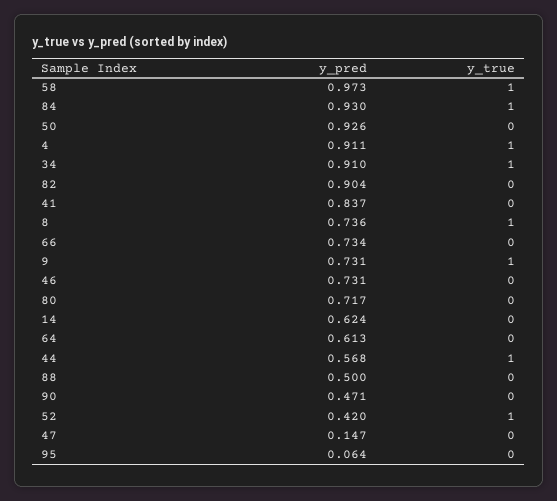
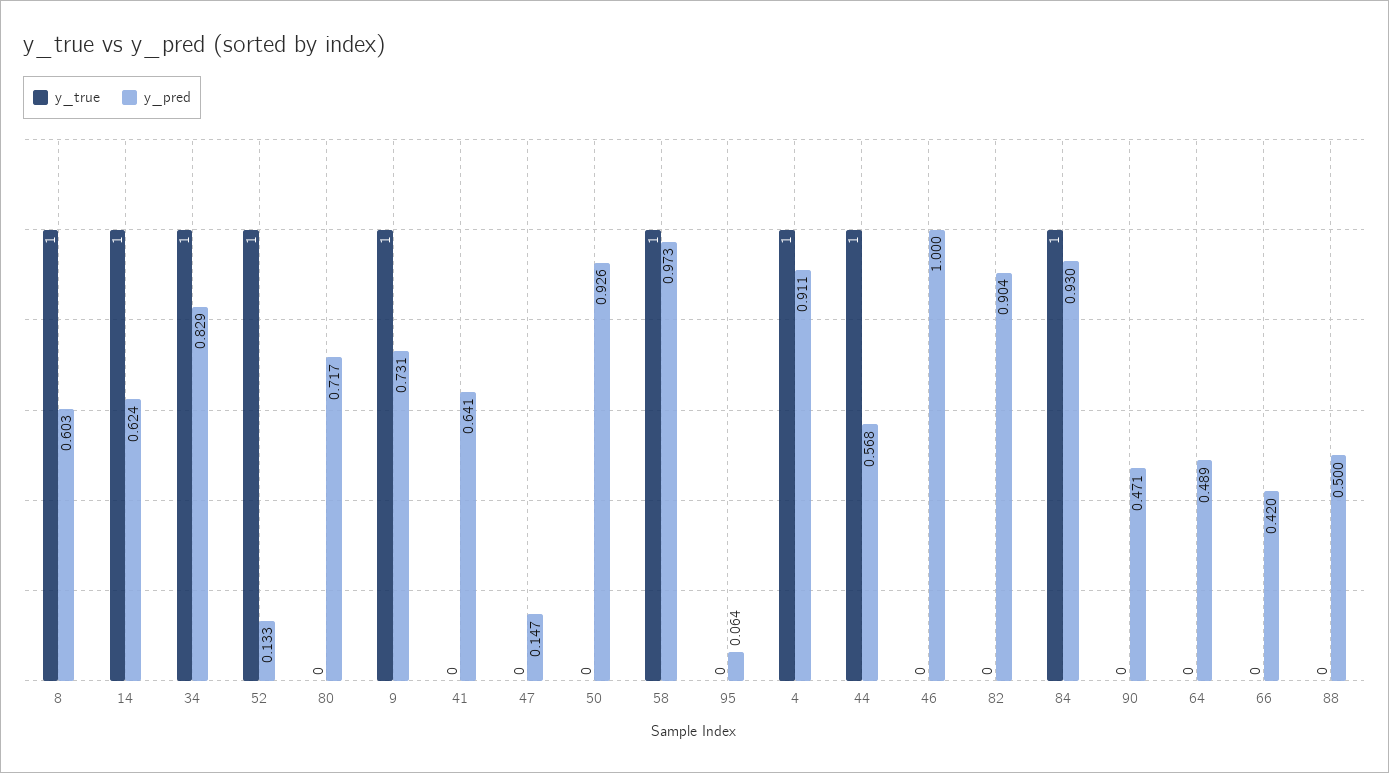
y_pred, 34: 0.91 -> 0.829
y_pred, 41: 0.837 -> 0.641
y_pred, 8: 0.736 -> 0.603
y_pred, 66: 0.734 -> 0.42
y_pred, 46: 0.731 -> 1
y_true, 14: 0 -> 1
y_pred, 64: 0.613 -> 0.489
y_pred, 52: 0.42 -> 0.133

